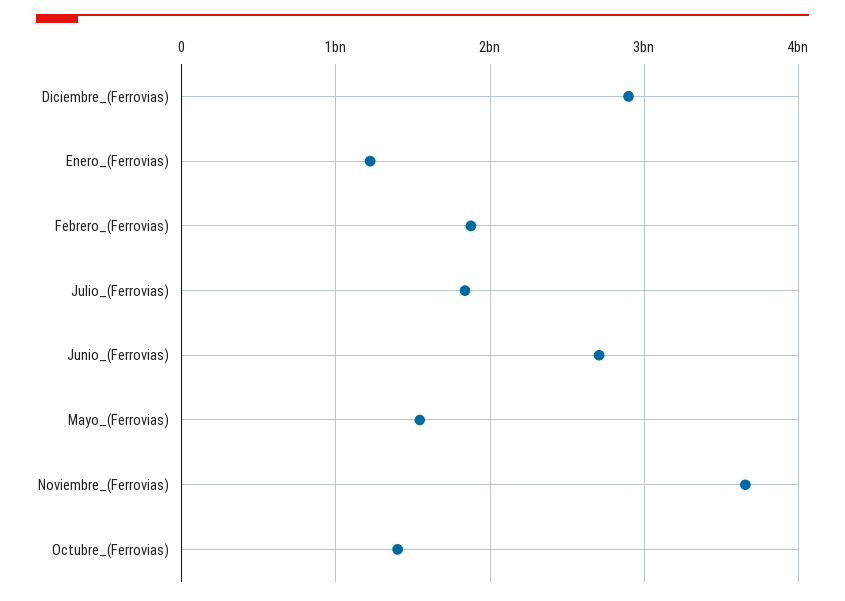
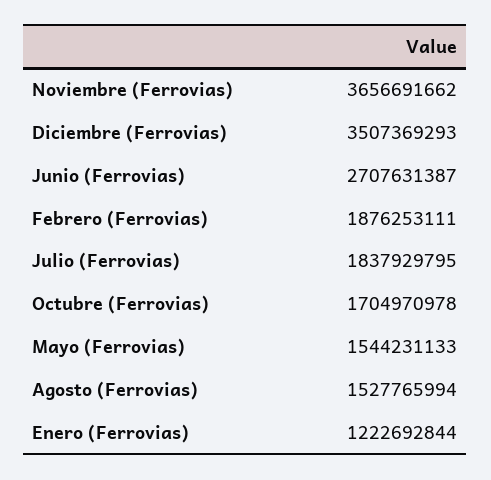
Diciembre_(Ferrovias): 2900000000 -> 3507369293
Octubre_(Ferrovias): 1400000000 -> 1704970978
Agosto (Ferrovias): none -> 1527765994

